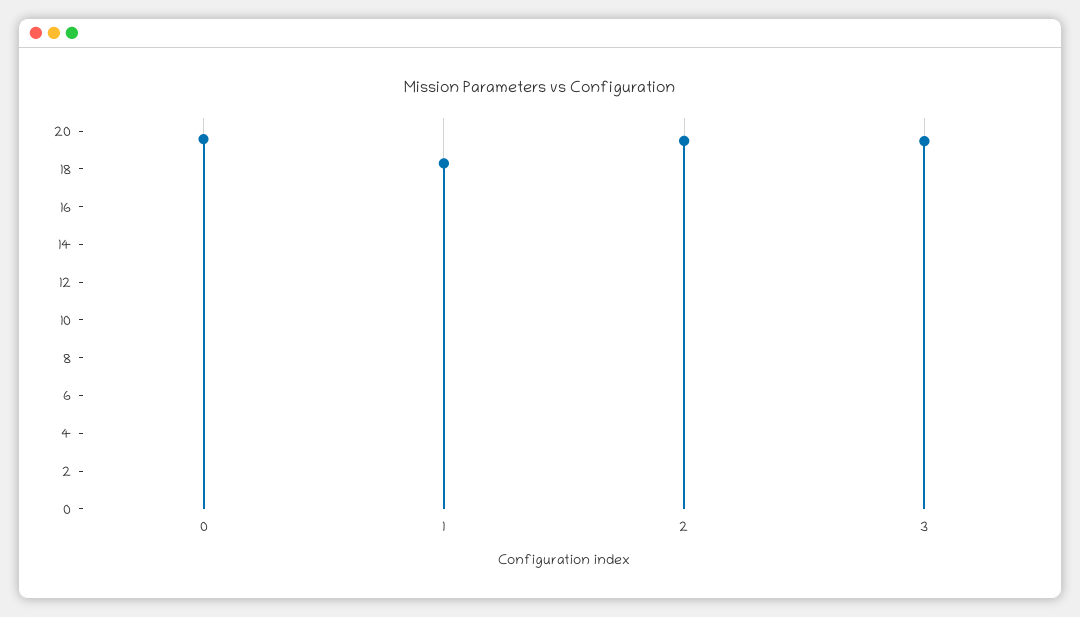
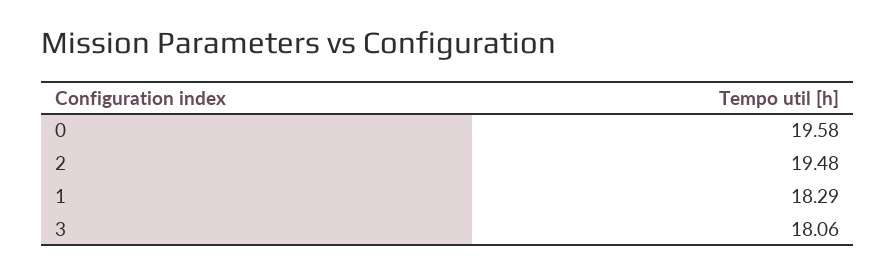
3: 19.5 -> 18.06

